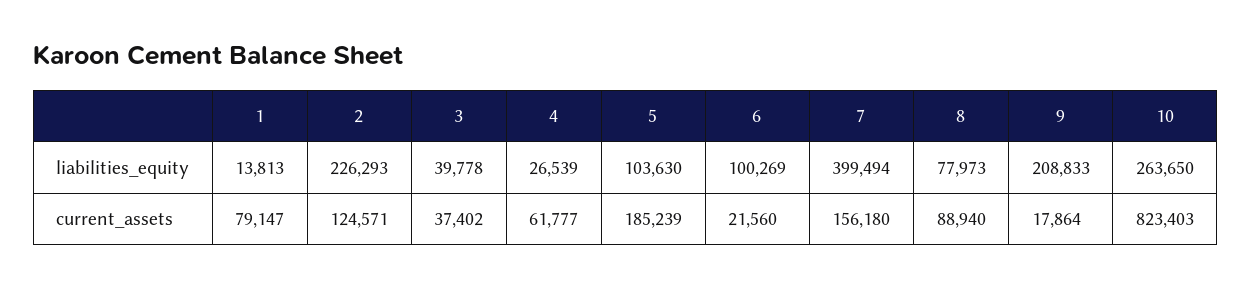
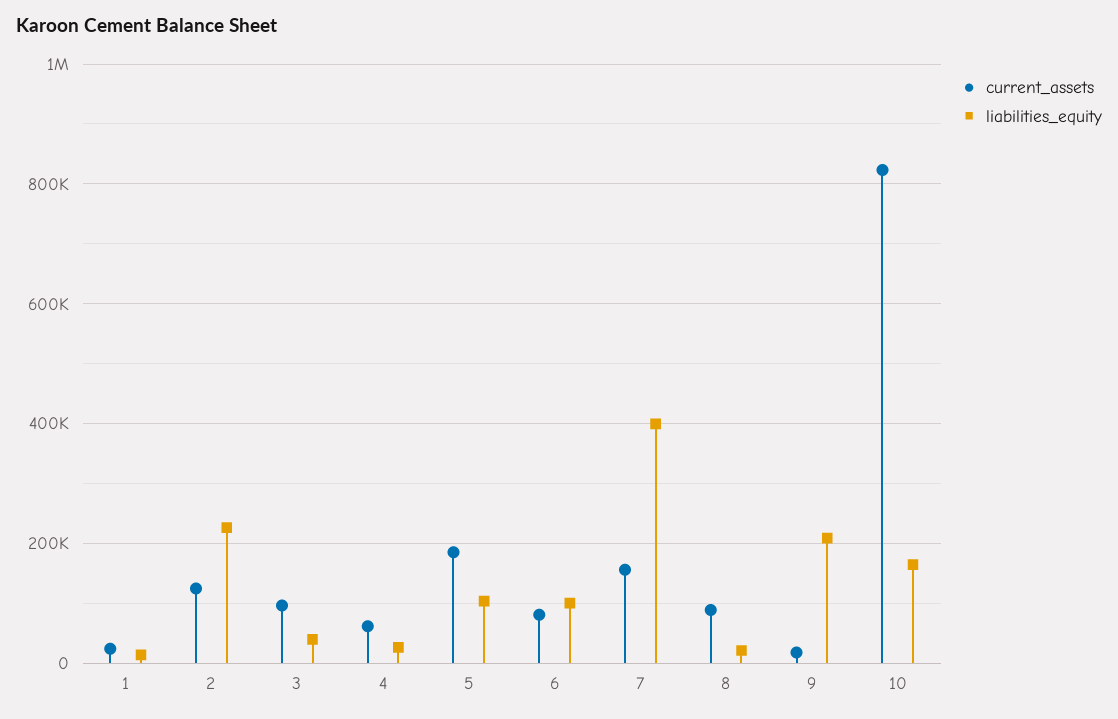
liabilities_equity, 8: 77973 -> 20000
liabilities_equity, 10: 263650 -> 160000
current_assets, 1: 79147 -> 20000
current_assets, 3: 37402 -> 100000
current_assets, 6: 21560 -> 80000

